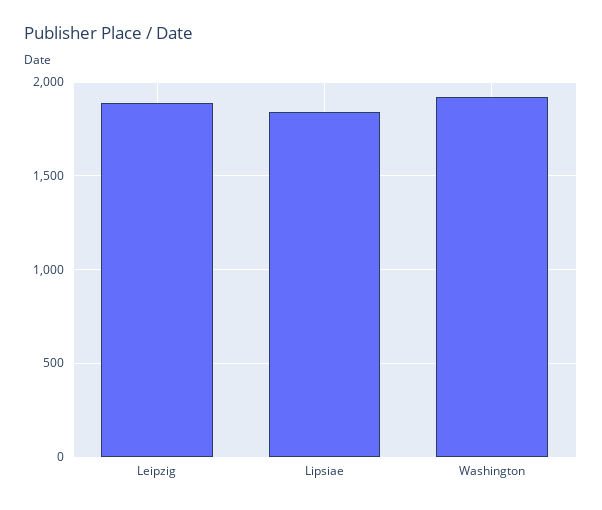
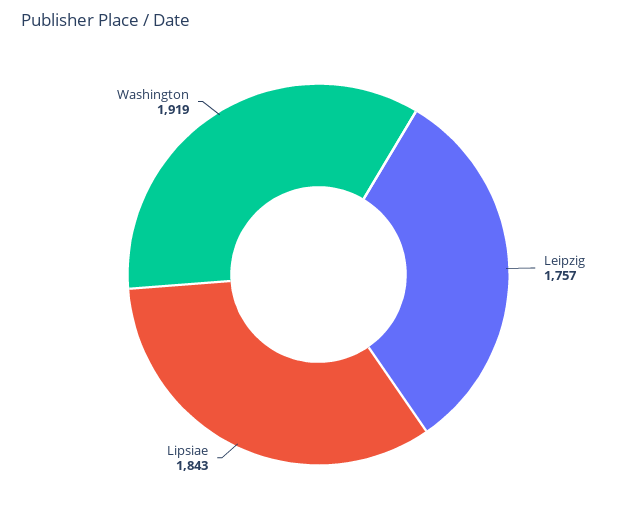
Leipzig: 1900 -> 1757

